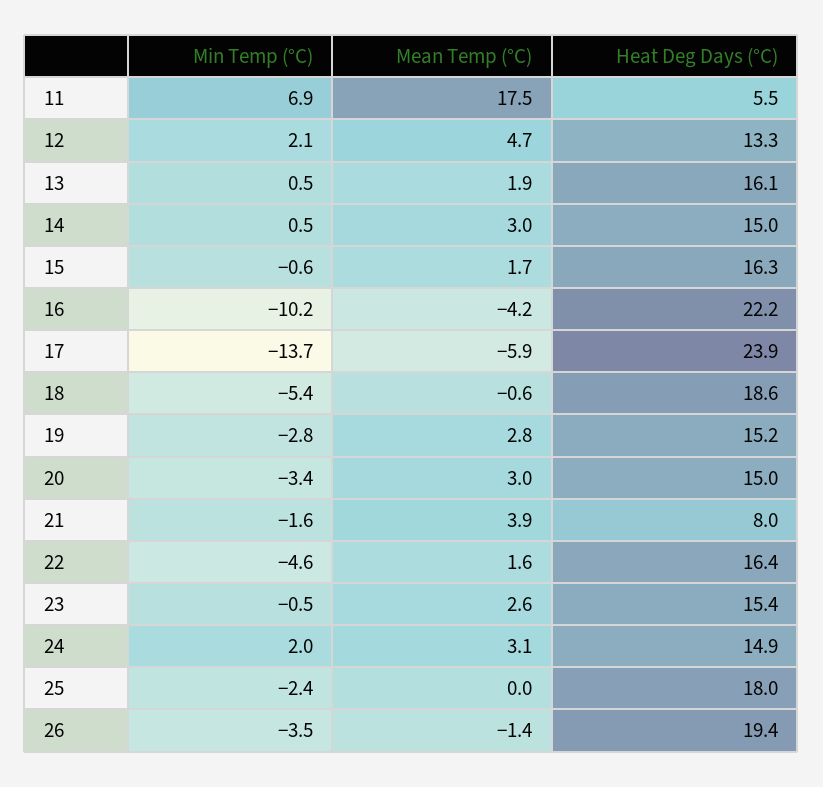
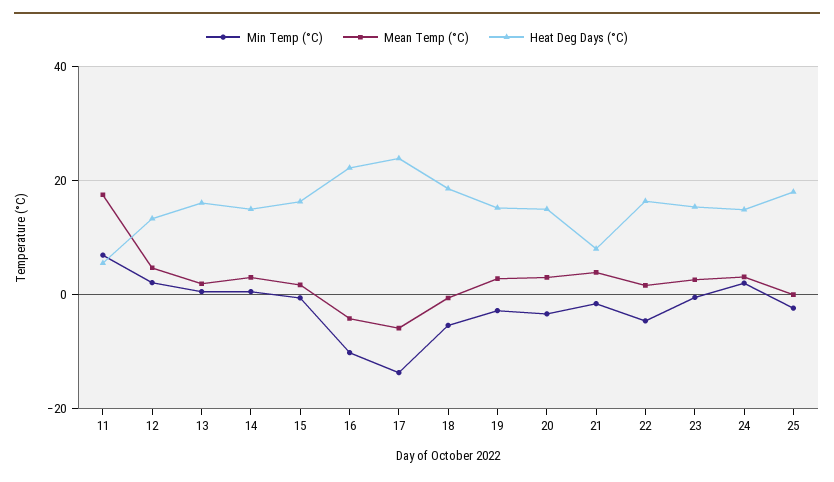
Min Temp (°C), 26: -3.5 -> none
Mean Temp (°C), 26: -1.4 -> none
Heat Deg Days (°C), 26: 19.4 -> none

